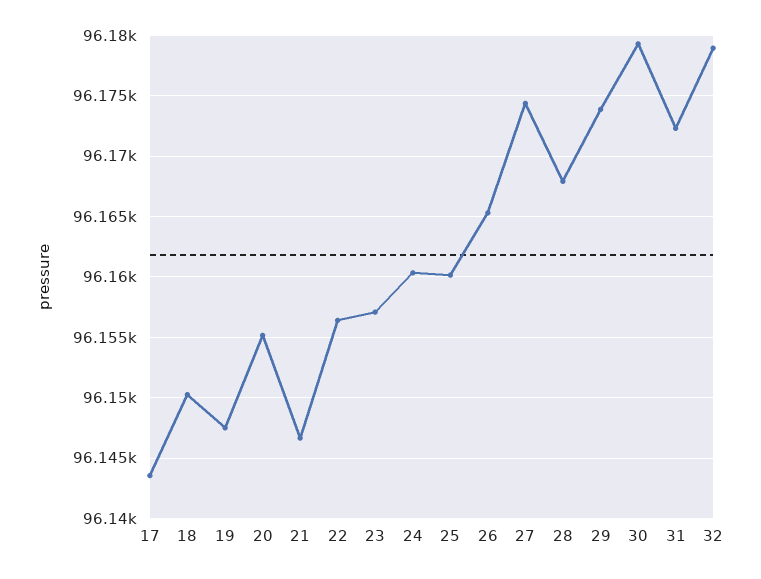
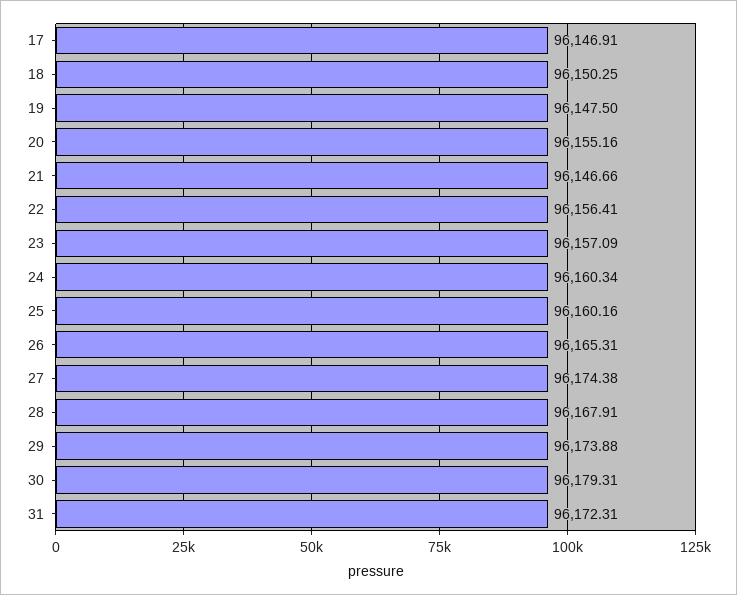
17: 96143.5 -> 96146.91
32: 96179 -> none

